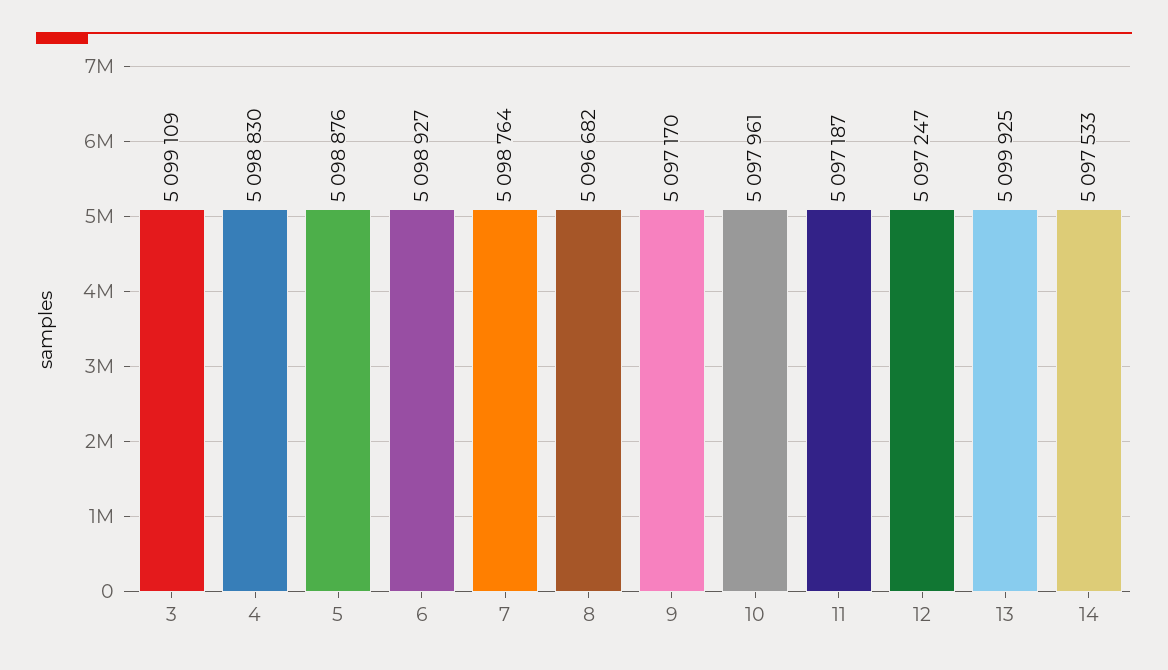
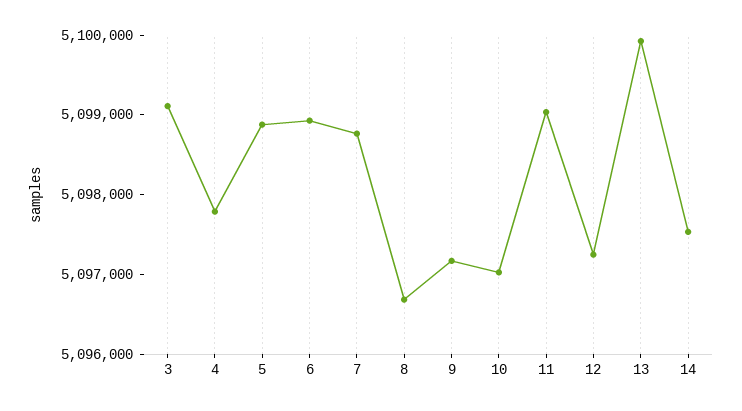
4: 5098830 -> 5097800
10: 5097961 -> 5097000
11: 5097187 -> 5099000

